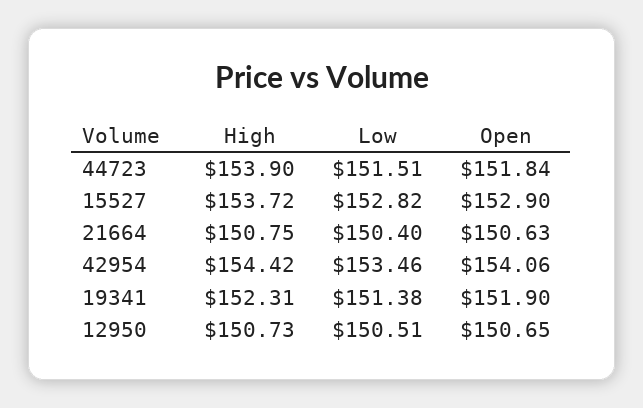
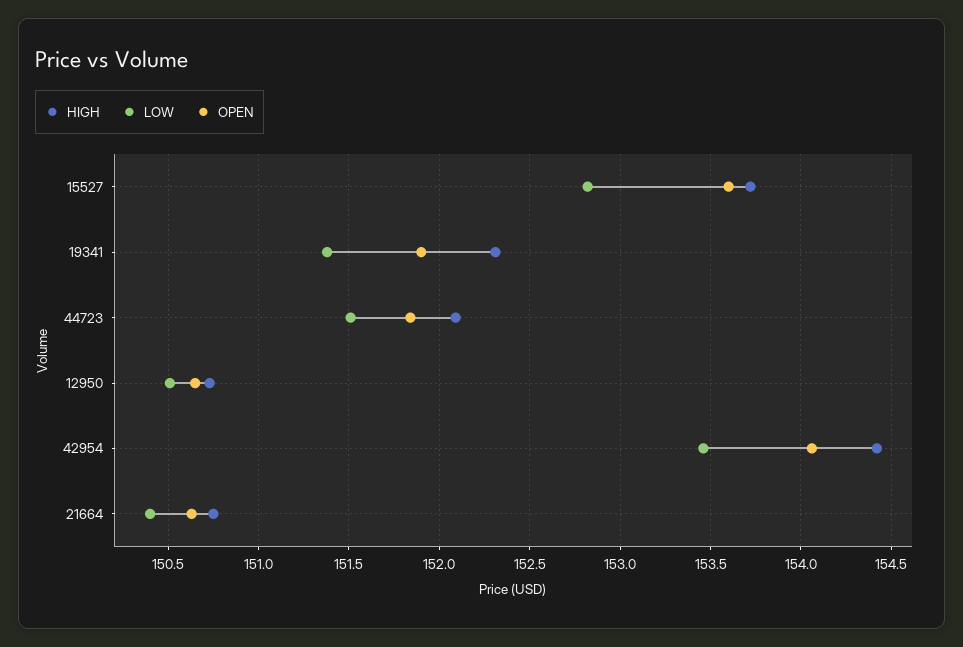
High, 44723: 153.9 -> 152.1
Open, 15527: 152.9 -> 153.6

